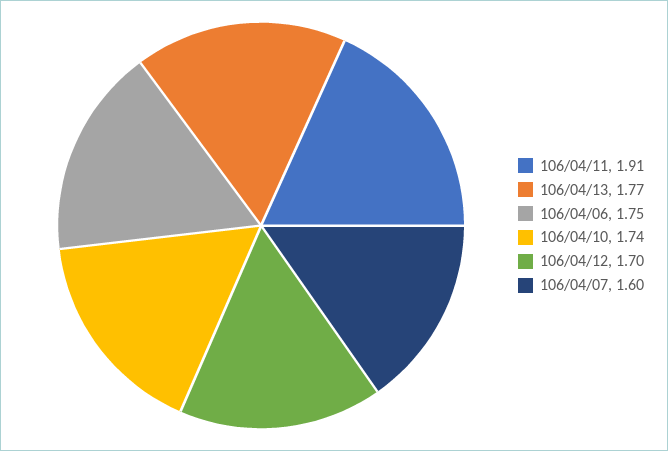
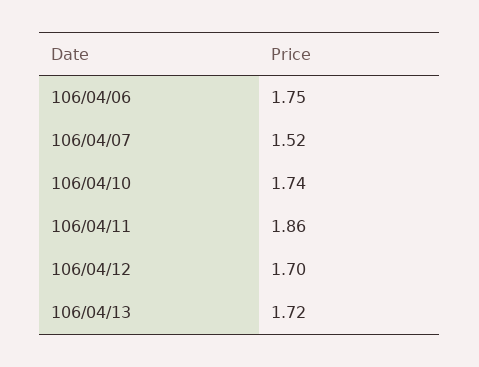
106/04/11: 1.91 -> 1.86
106/04/13: 1.77 -> 1.72
106/04/07: 1.6 -> 1.52

